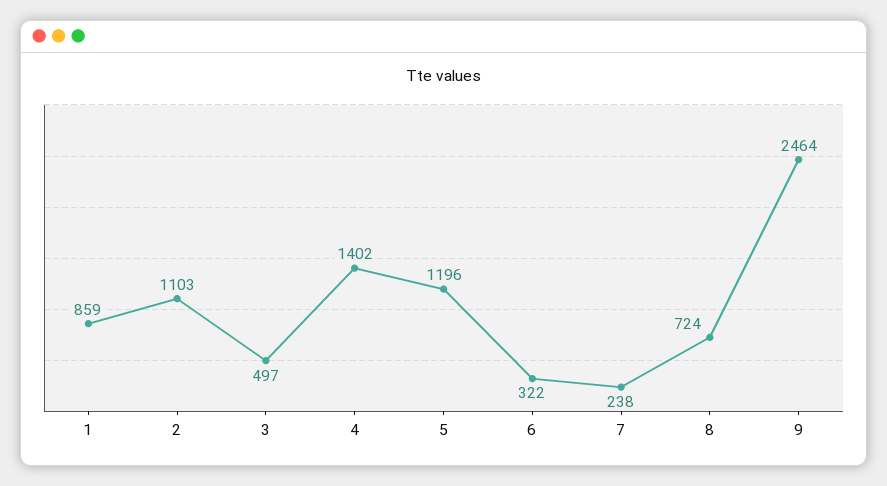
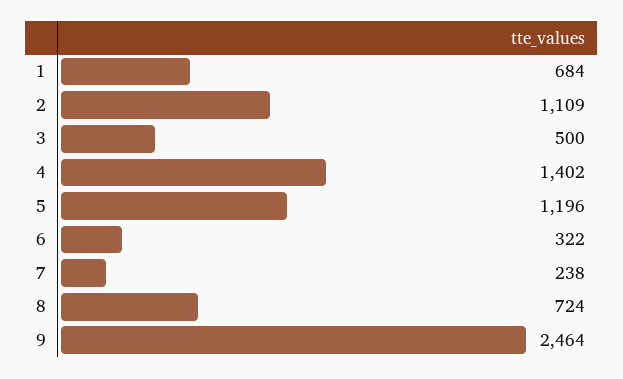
1: 859 -> 684
2: 1103 -> 1109
3: 497 -> 500

